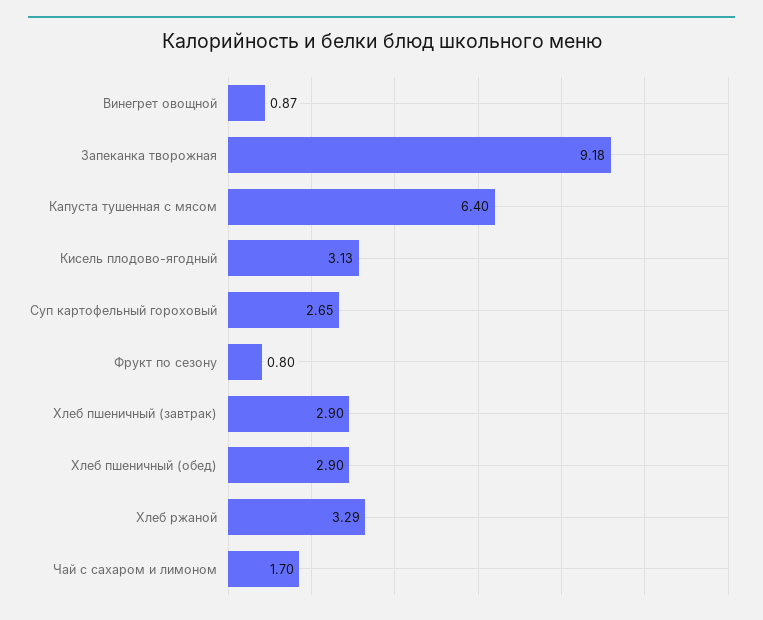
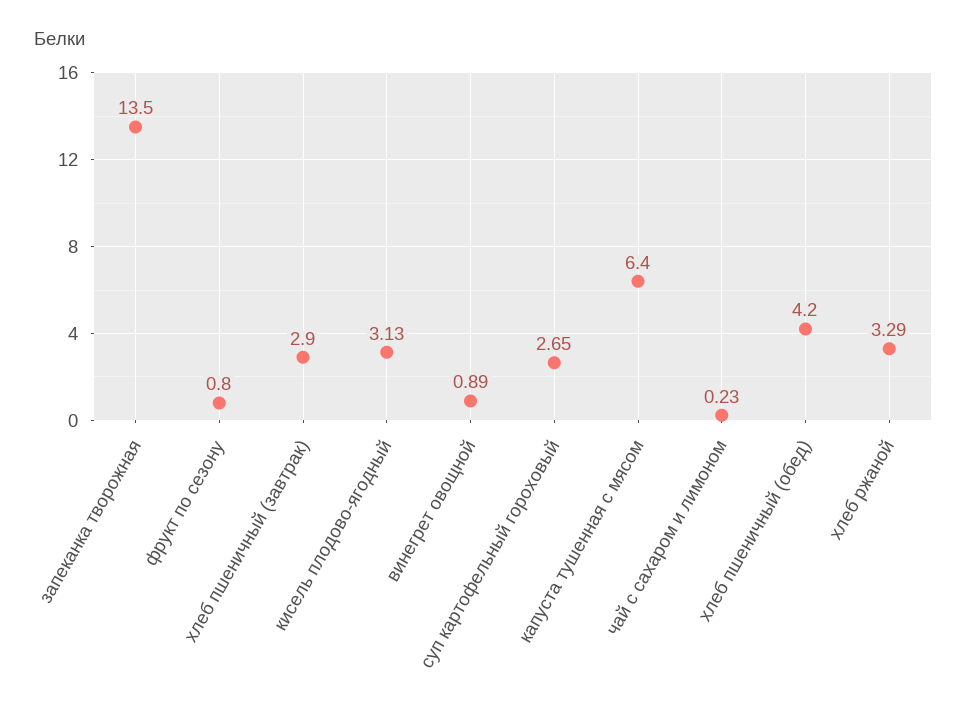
Винегрет овощной: 0.87 -> 0.89
Запеканка творожная: 9.18 -> 13.5
Хлеб пшеничный (обед): 2.9 -> 4.2
Чай с сахаром и лимоном: 1.7 -> 0.23

